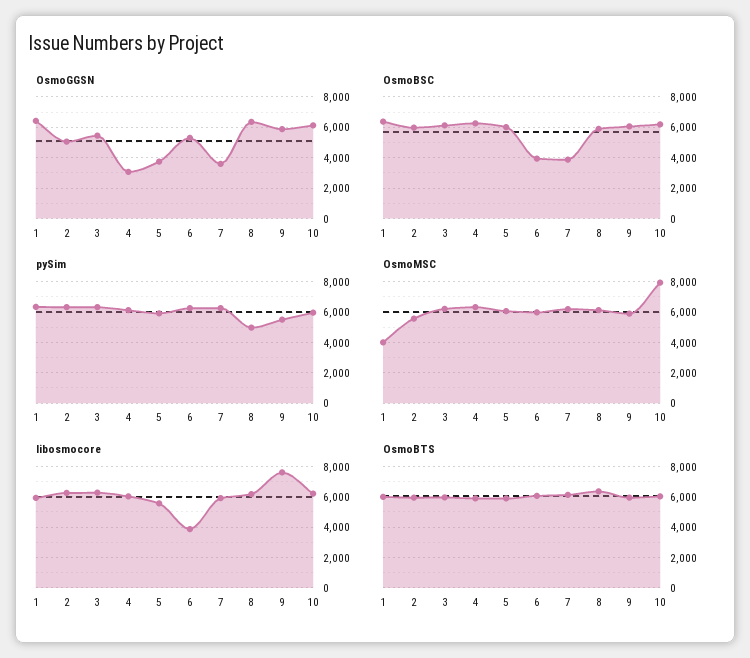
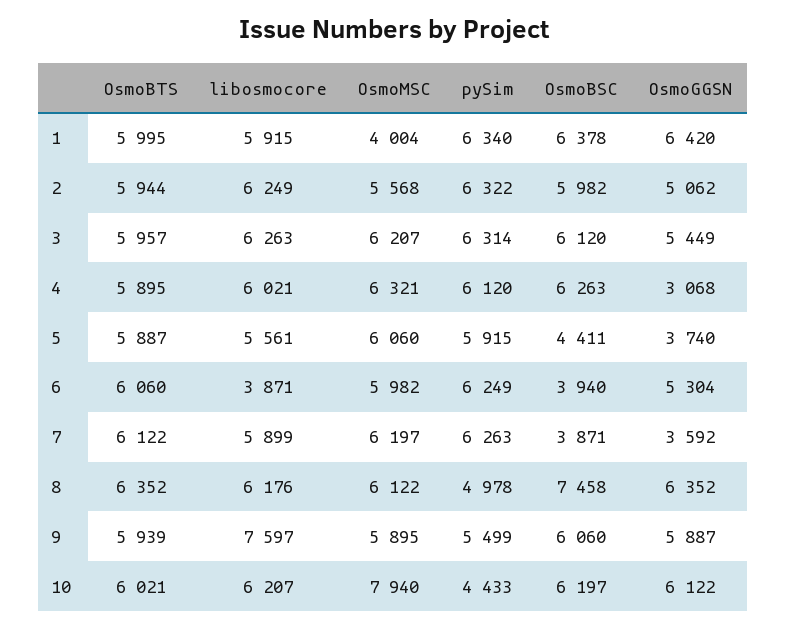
OsmoBSC, 5: 6000 -> 4411
OsmoBSC, 8: 6000 -> 7458
pySim, 10: 6000 -> 4433

